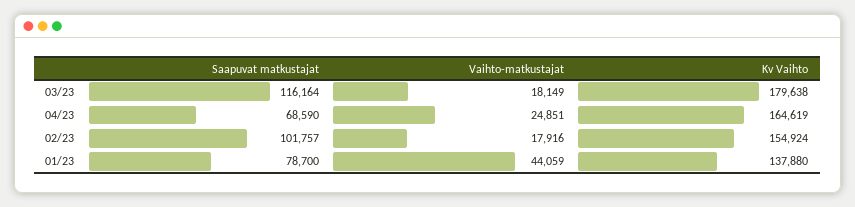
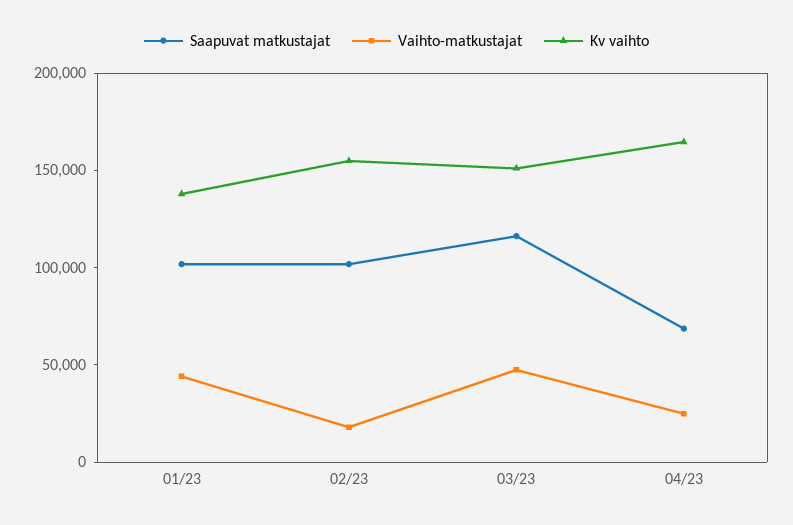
Vaihto-matkustajat, 03/23: 18149 -> 50000
Kv Vaihto, 03/23: 179638 -> 150000
Saapuvat matkustajat, 01/23: 78700 -> 100000

